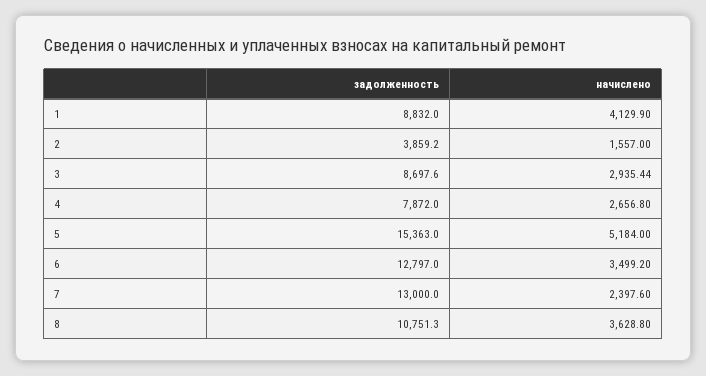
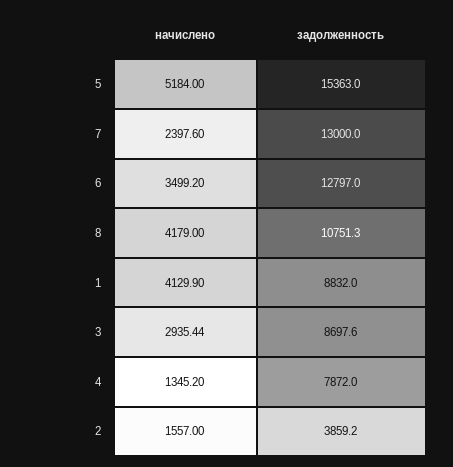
начислено, 4: 2656.8 -> 1345.2
начислено, 8: 3628.8 -> 4179

